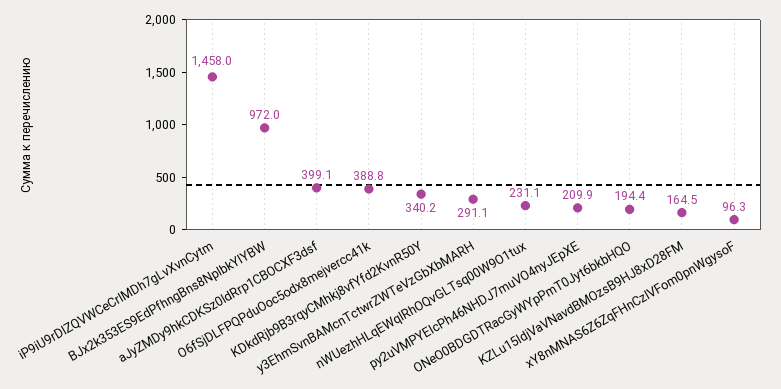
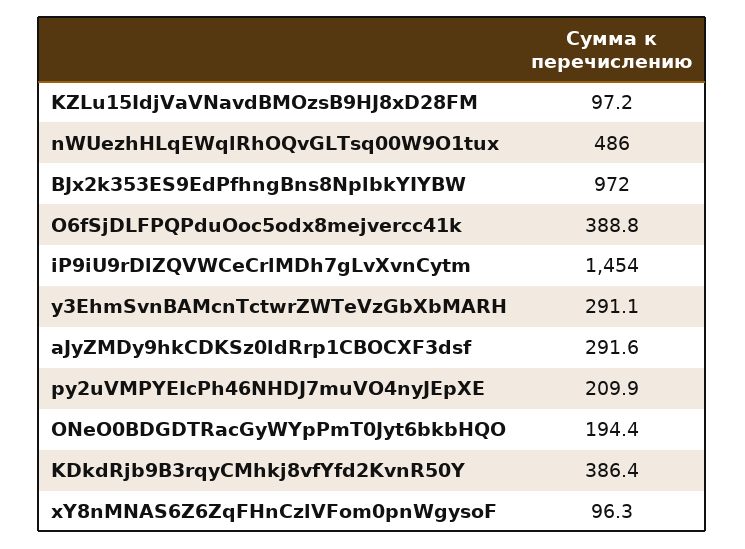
iP9iU9rDlZQVWCeCrlMDh7gLvXvnCytm: 1458 -> 1454
aJyZMDy9hkCDKSz0ldRrp1CBOCXF3dsf: 399.1 -> 291.6
KDkdRjb9B3rqyCMhkj8vfYfd2KvnR50Y: 340.2 -> 386.4
nWUezhHLqEWqlRhOQvGLTsq00W9O1tux: 231.1 -> 486
KZLu15IdjVaVNavdBMOzsB9HJ8xD28FM: 164.5 -> 97.2

